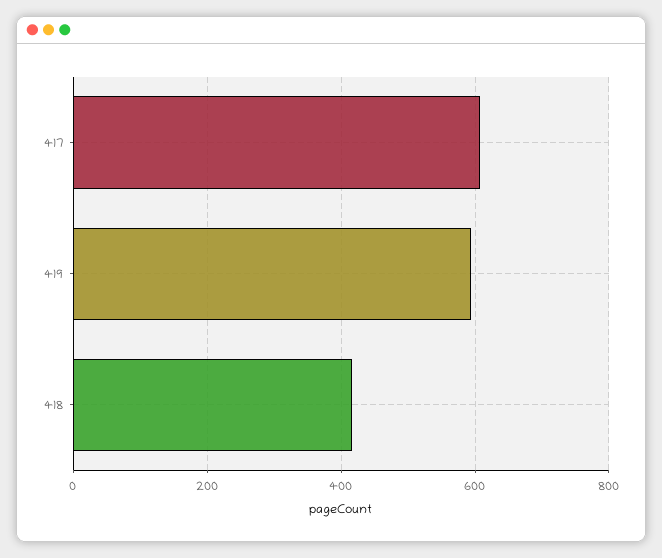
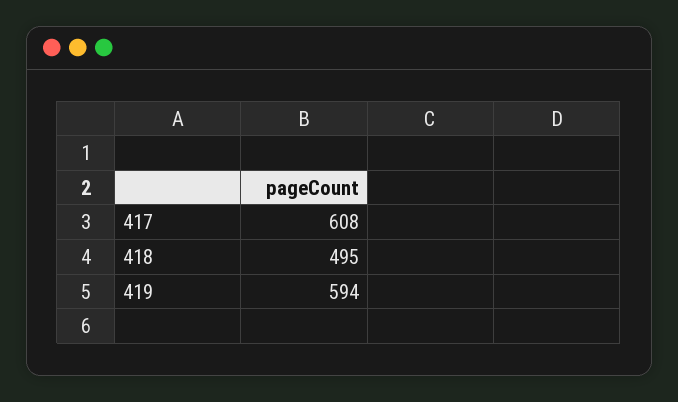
418: 420 -> 495

